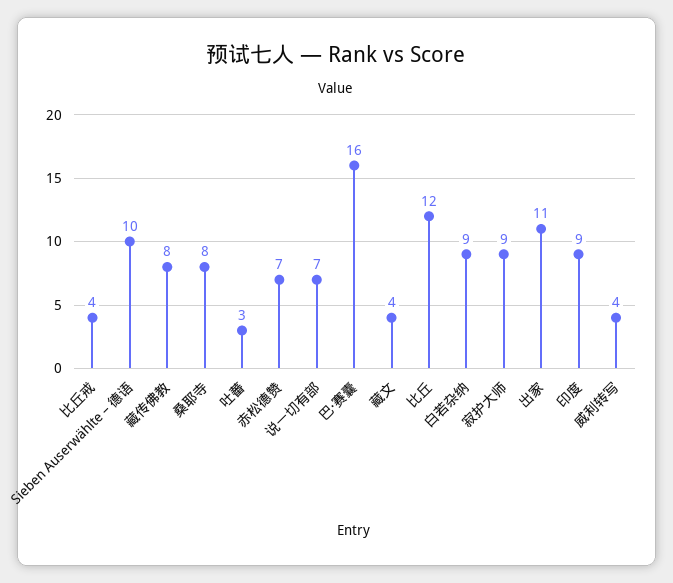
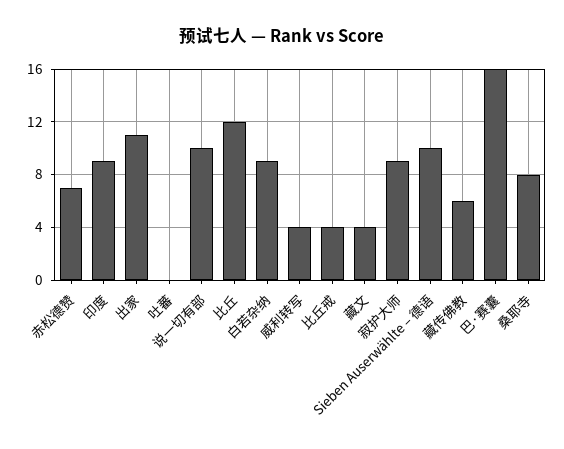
藏传佛教: 8 -> 6
吐蕃: 3 -> 0
说一切有部: 7 -> 10

